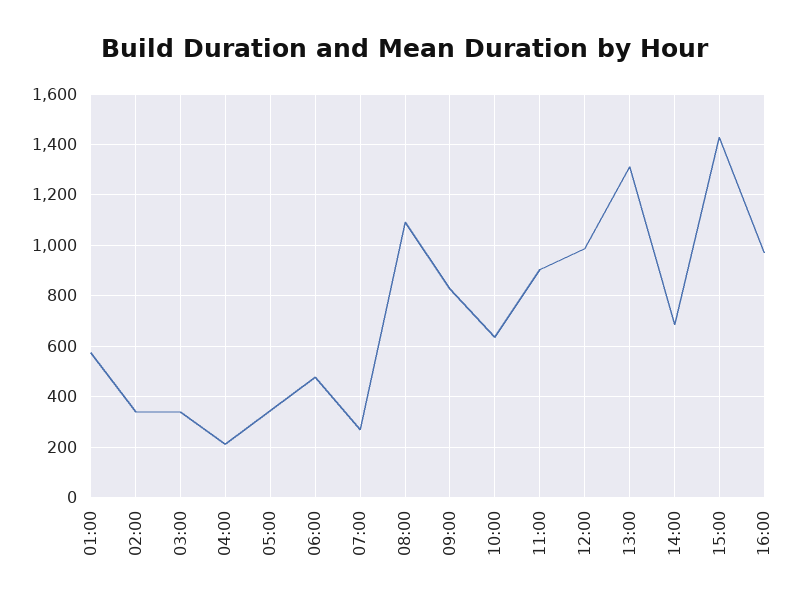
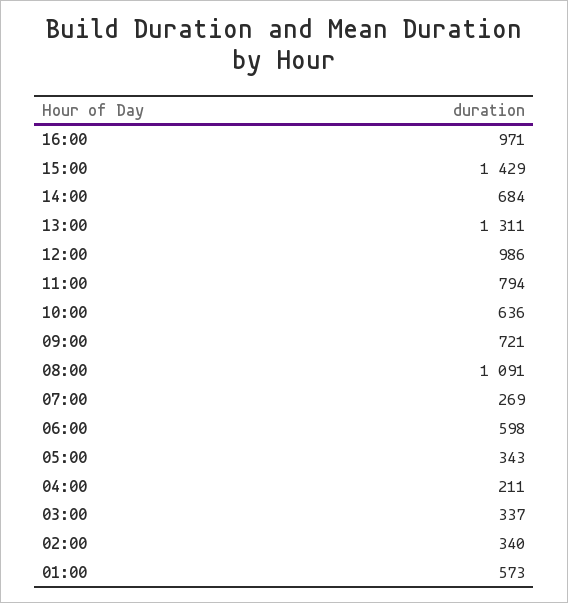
06:00: 475 -> 598
09:00: 825 -> 721
11:00: 900 -> 794

